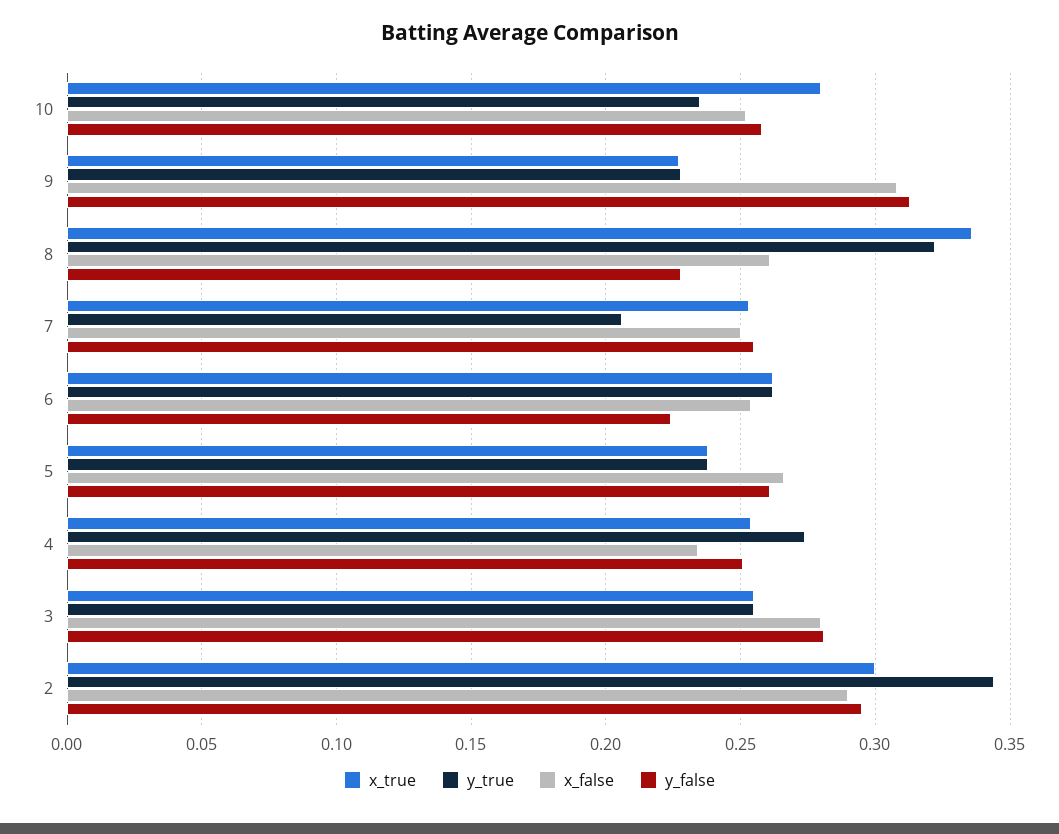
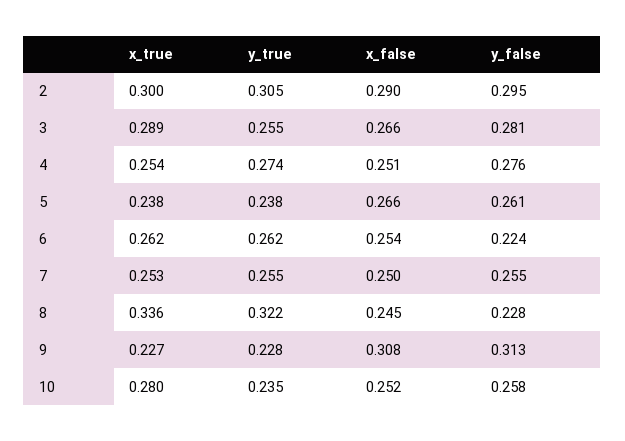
x_false, 8: 0.26 -> 0.245
y_true, 7: 0.205 -> 0.255
x_false, 4: 0.235 -> 0.251
y_false, 4: 0.25 -> 0.276
x_true, 3: 0.255 -> 0.289
x_false, 3: 0.28 -> 0.266
y_true, 2: 0.345 -> 0.305

